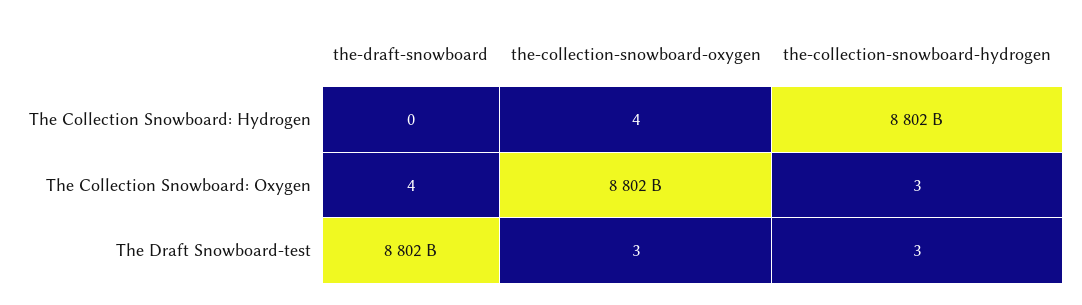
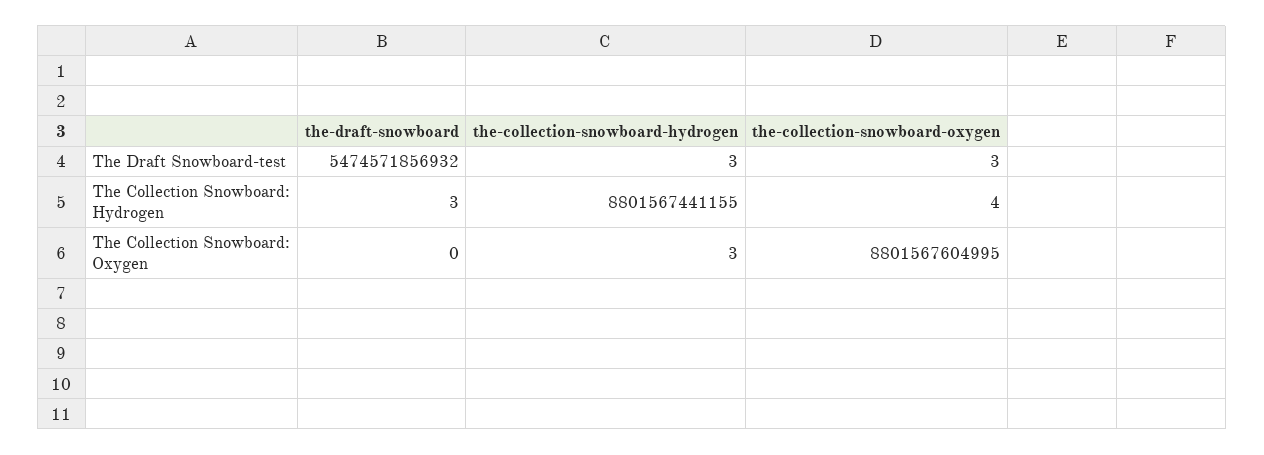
the-draft-snowboard, The Collection Snowboard: Hydrogen: 0 -> 3
the-draft-snowboard, The Collection Snowboard: Oxygen: 4 -> 0
the-draft-snowboard, The Draft Snowboard-test: 8802000000000 -> 5474571856932

